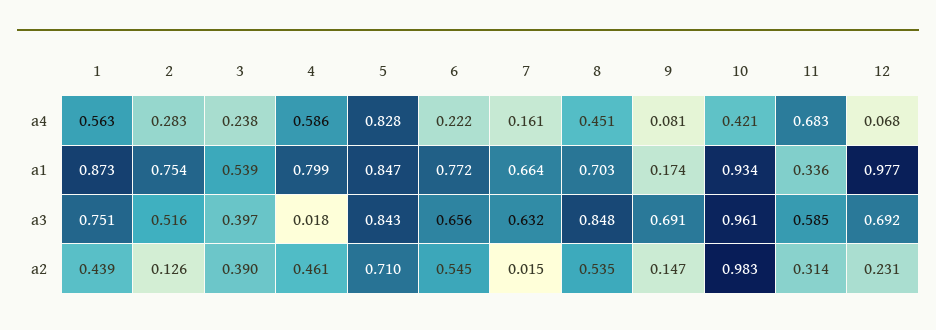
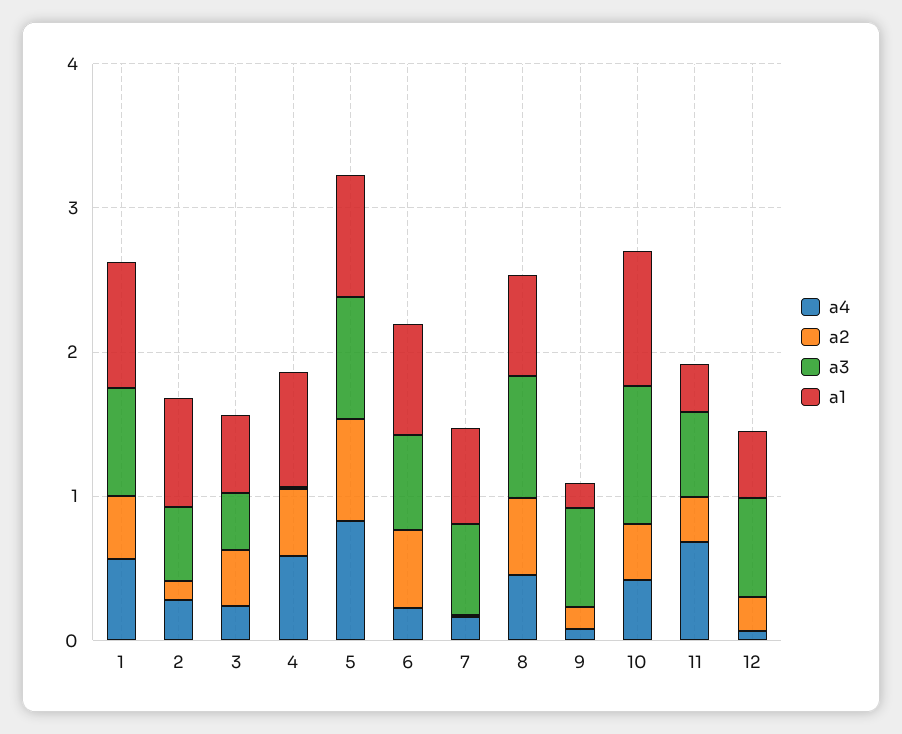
a1, 12: 0.977 -> 0.4
a2, 10: 0.983 -> 0.4

